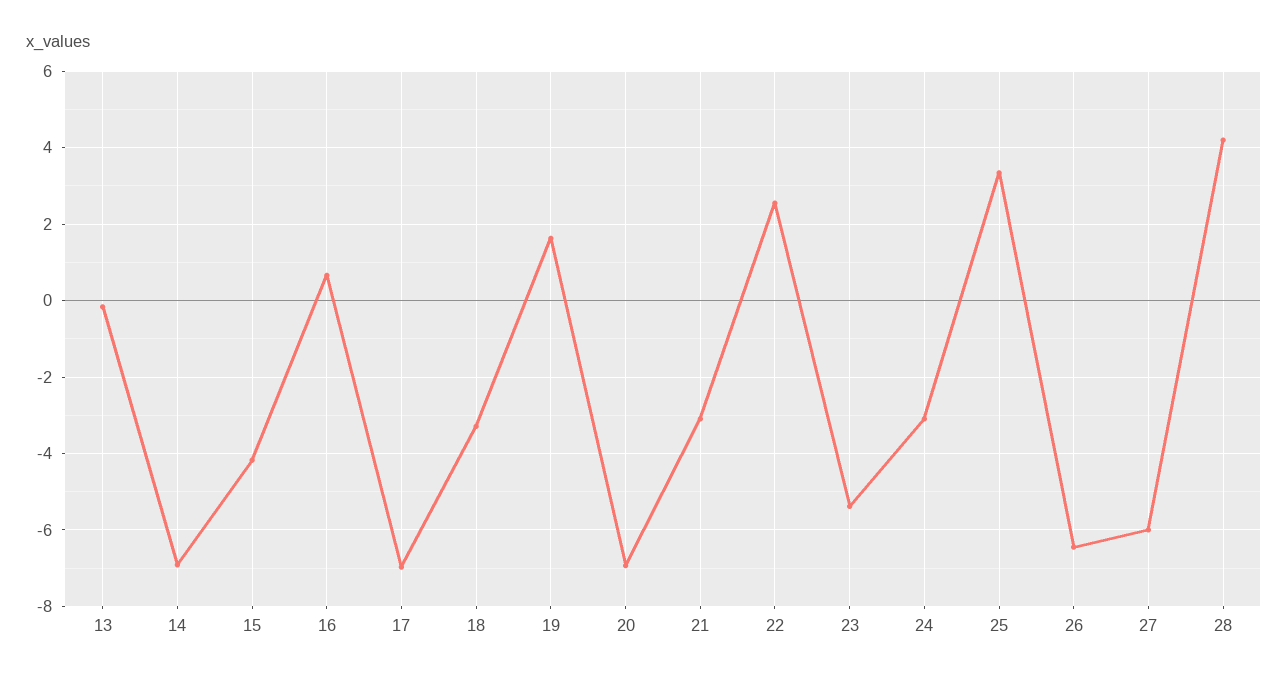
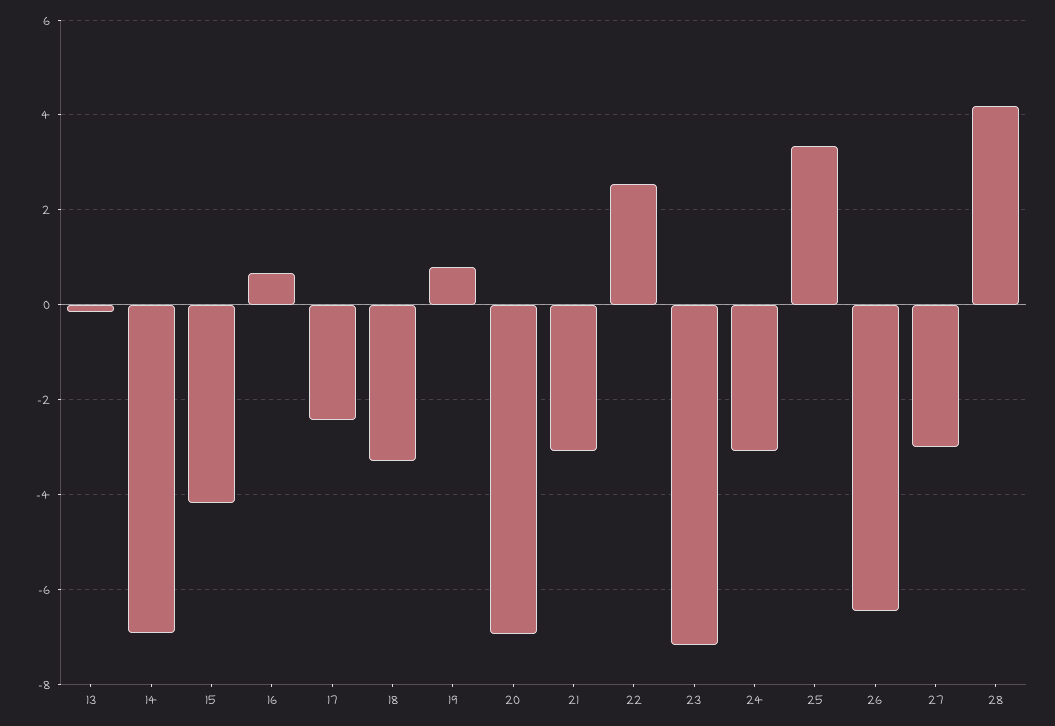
17: -7 -> -2.4
19: 1.6 -> 0.8
23: -5.4 -> -7.2
27: -6 -> -3

